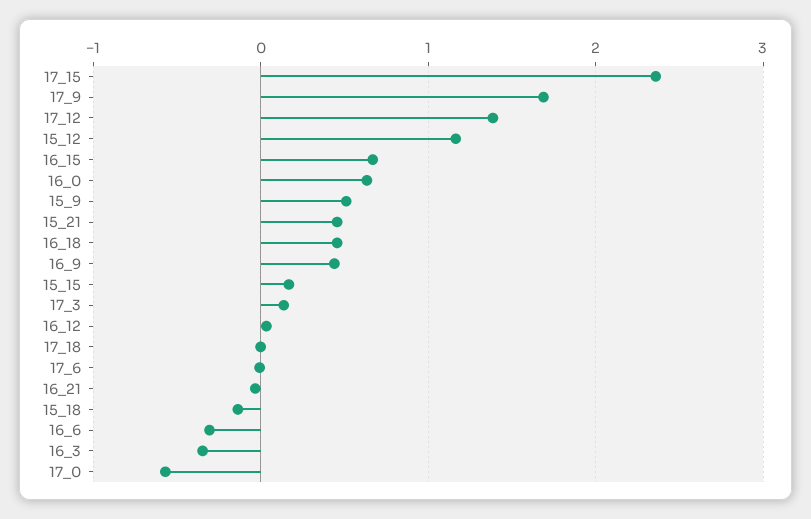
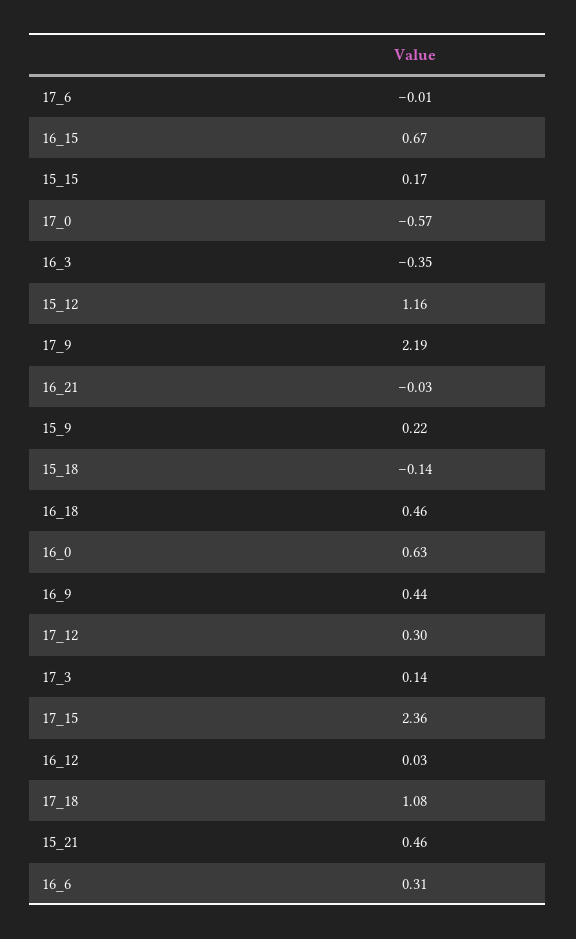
17_9: 1.7 -> 2.19
17_12: 1.4 -> 0.3
15_9: 0.5 -> 0.22
17_18: 0 -> 1.08
16_6: -0.3 -> 0.31

